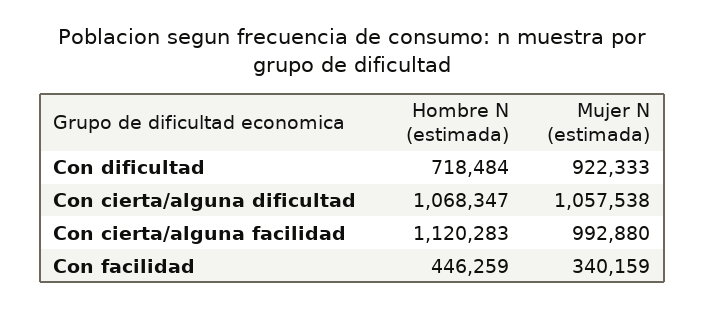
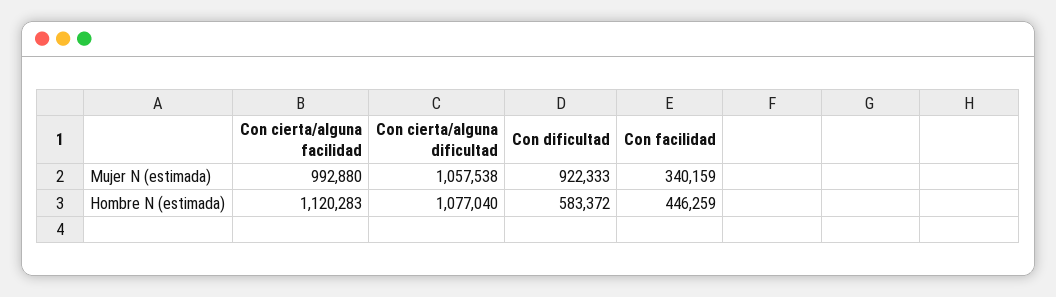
Hombre N (estimada), Con dificultad: 718484 -> 583372
Hombre N (estimada), Con cierta/alguna dificultad: 1068347 -> 1077040

